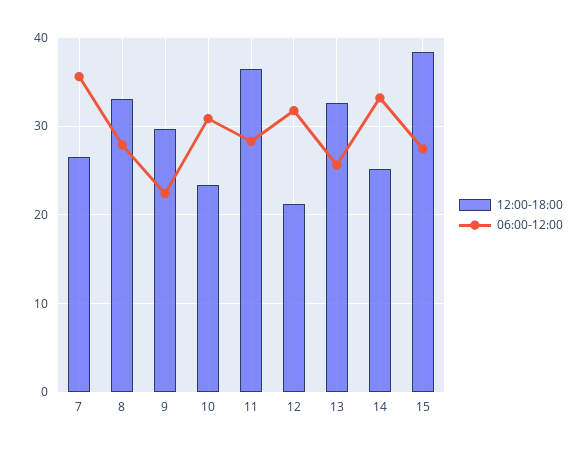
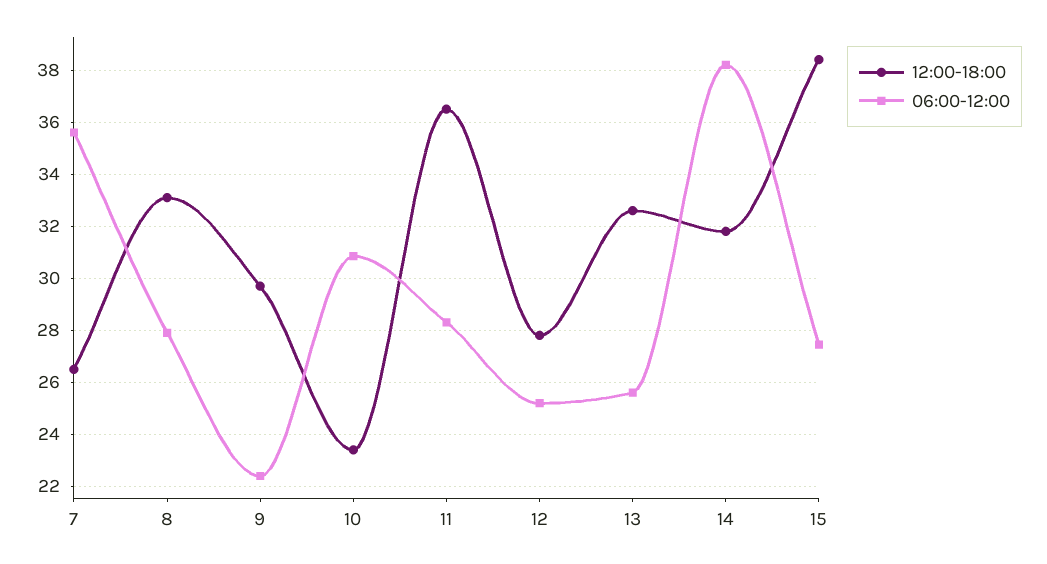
12:00-18:00, 12: 21 -> 27.75
06:00-12:00, 12: 32 -> 25.25
12:00-18:00, 14: 25 -> 31.75
06:00-12:00, 14: 33 -> 38.25

